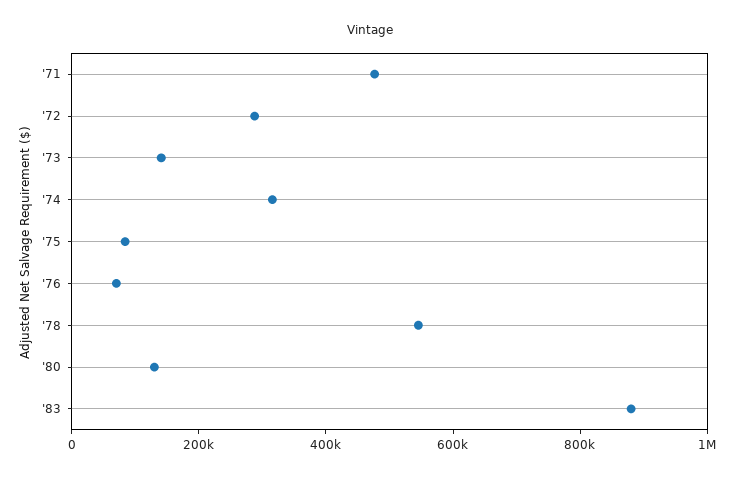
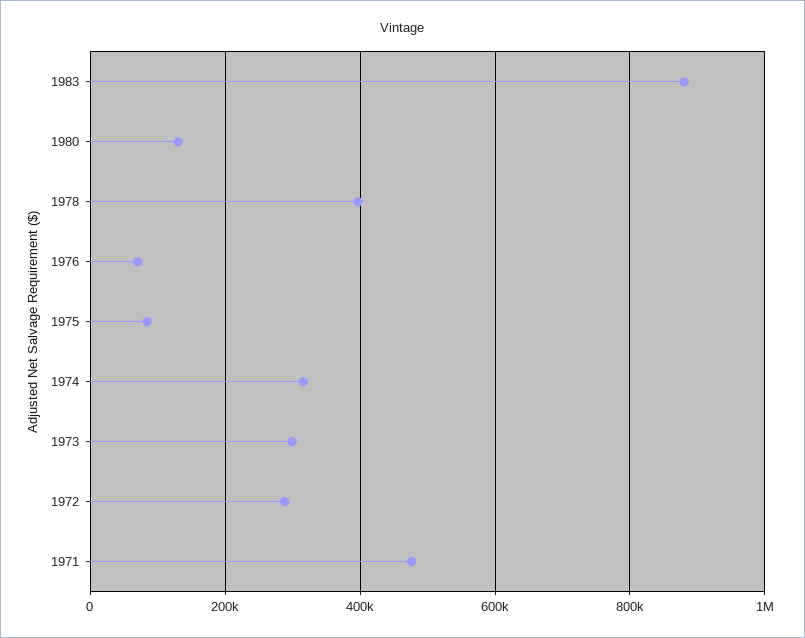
'73: 150000 -> 300000
'78: 550000 -> 400000

